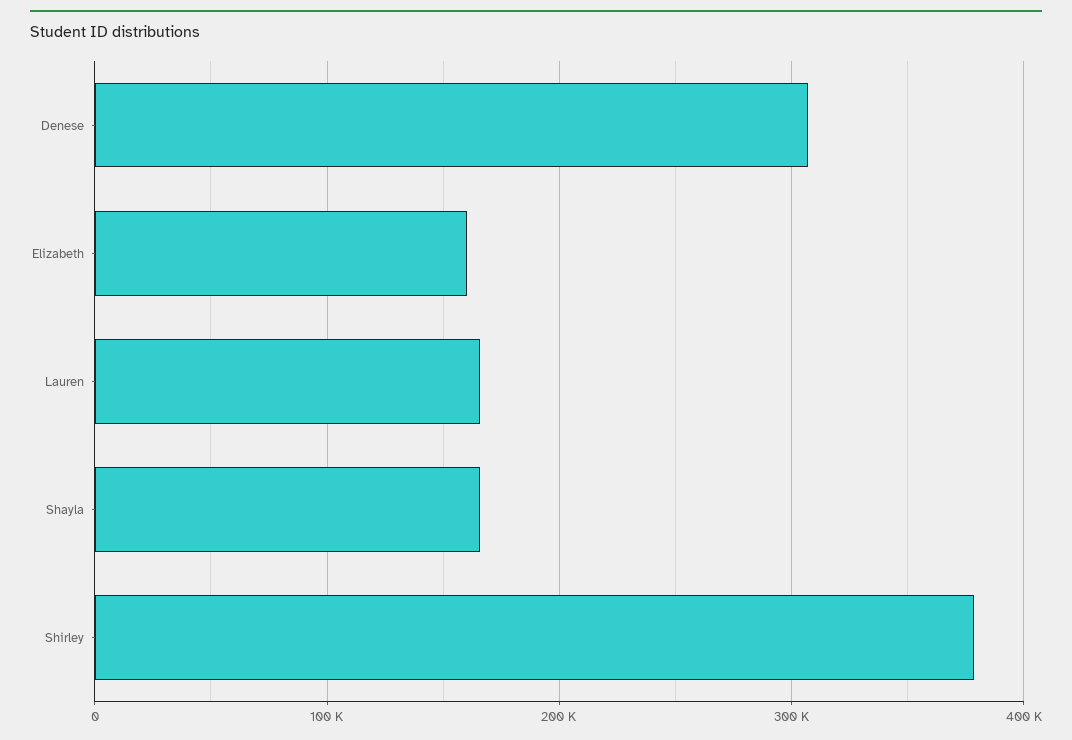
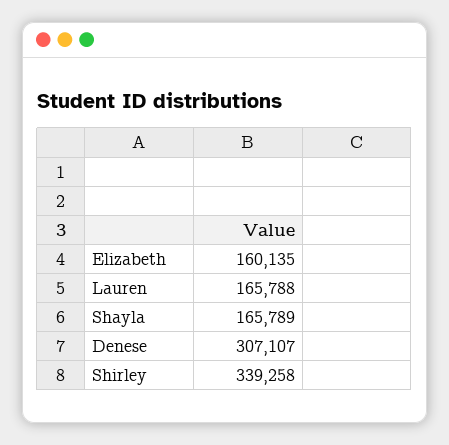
Shirley: 380000 -> 339258

